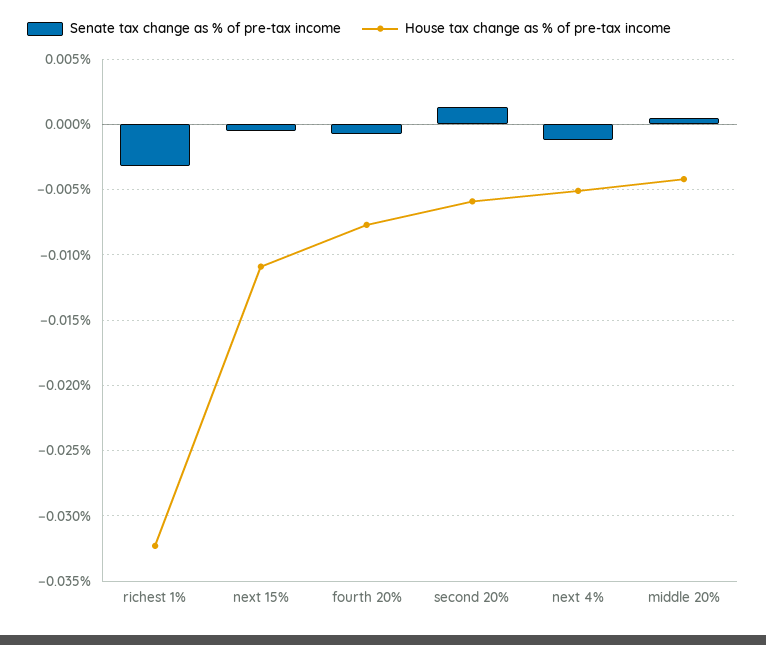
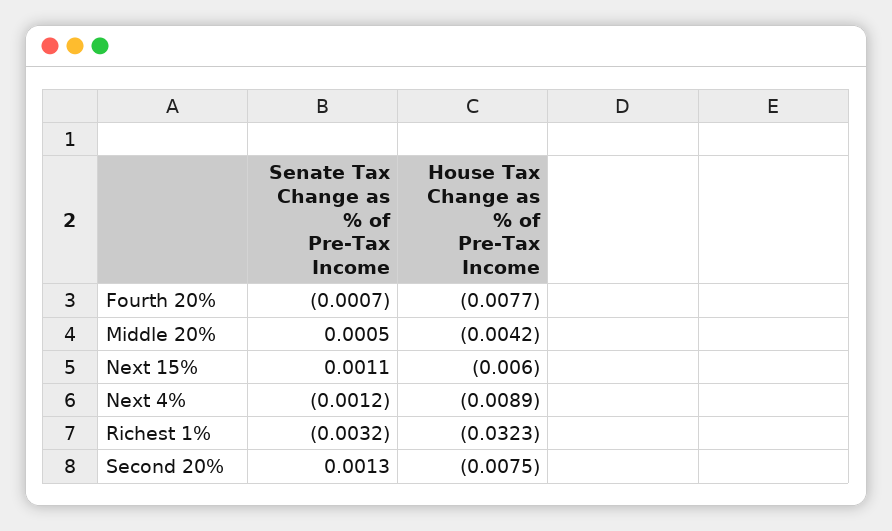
Senate tax change as % of pre-tax income, next 15%: -0.0005 -> 0.0011
House tax change as % of pre-tax income, next 15%: -0.011 -> -0.006
House tax change as % of pre-tax income, second 20%: -0.006 -> -0.0075
House tax change as % of pre-tax income, next 4%: -0.005 -> -0.0089

